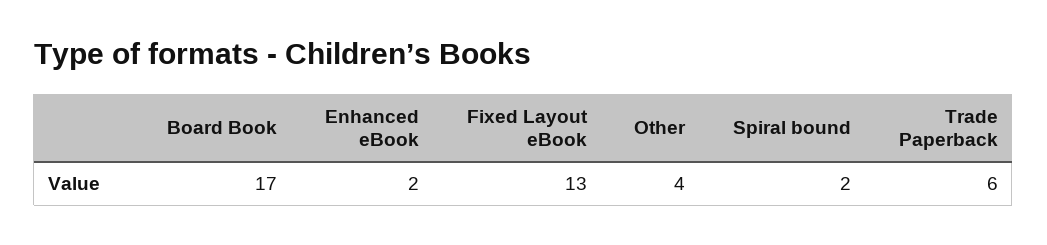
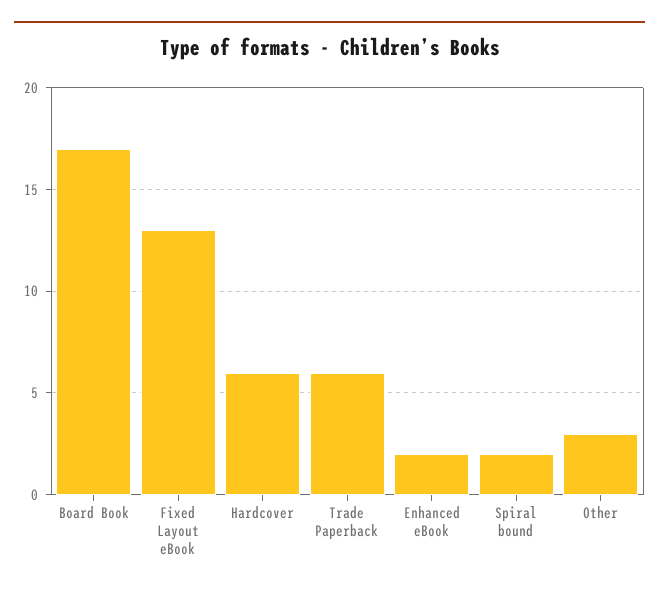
Other: 4 -> 3
Hardcover: none -> 6

